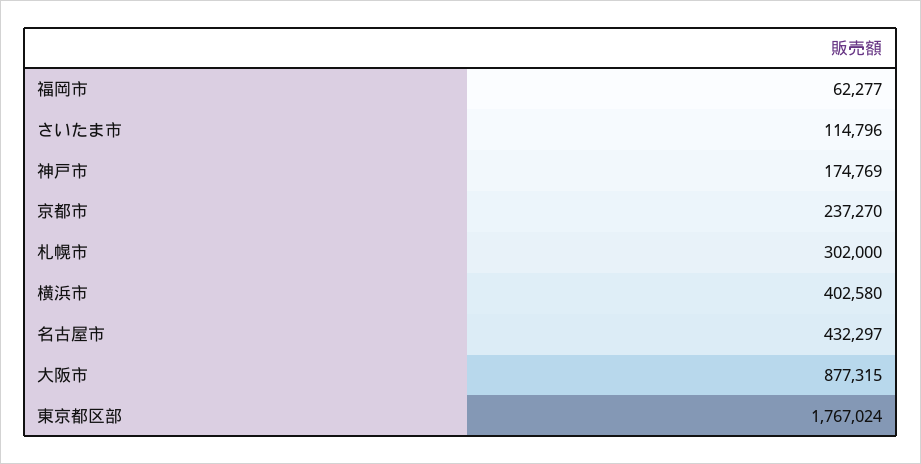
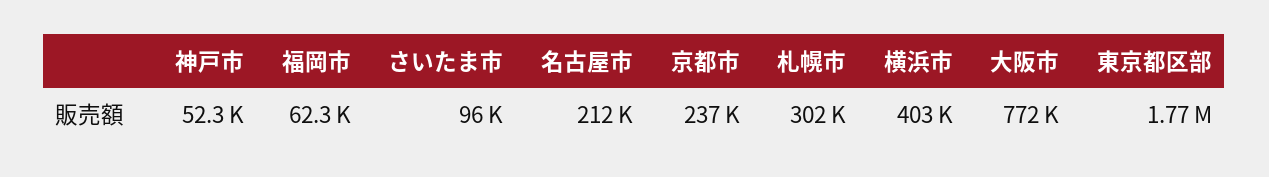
さいたま市: 114796 -> 96000
神戸市: 174769 -> 52300
名古屋市: 432297 -> 212000
大阪市: 877315 -> 772000

